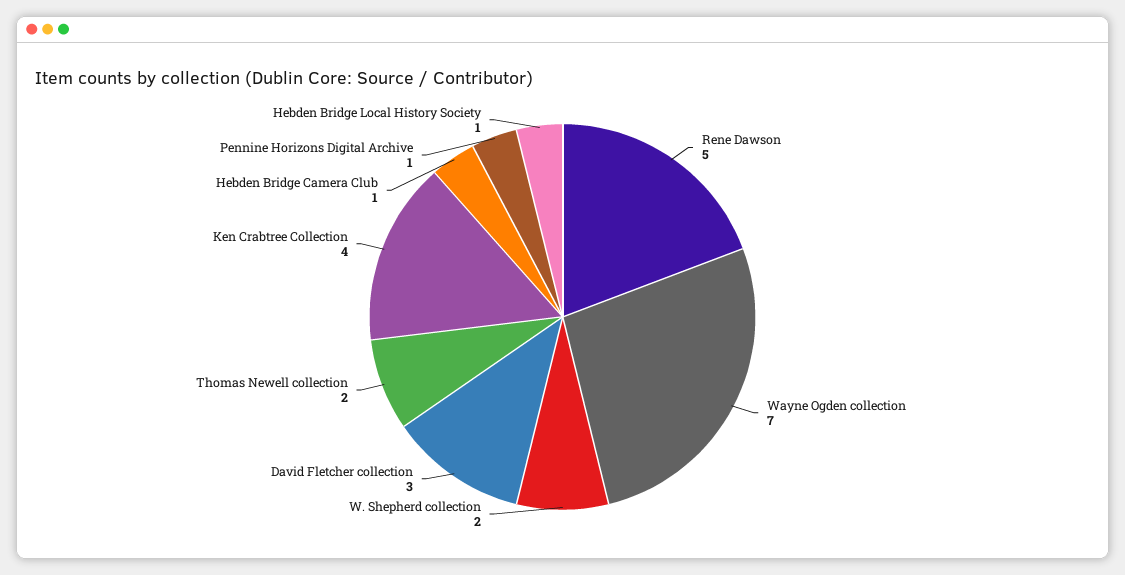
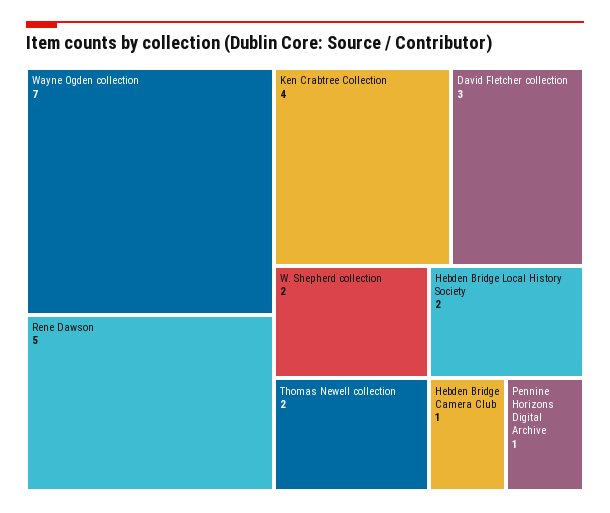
Hebden Bridge Local History Society: 1 -> 2

